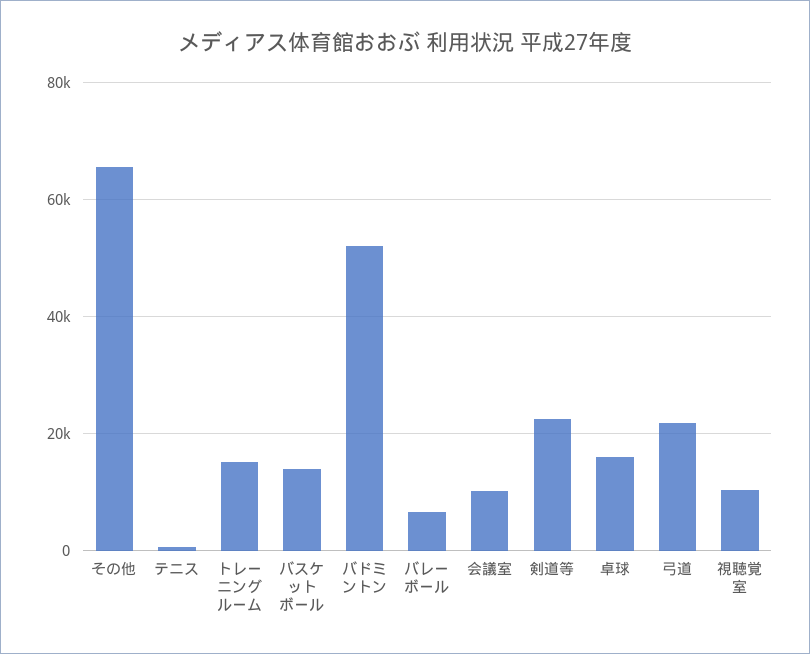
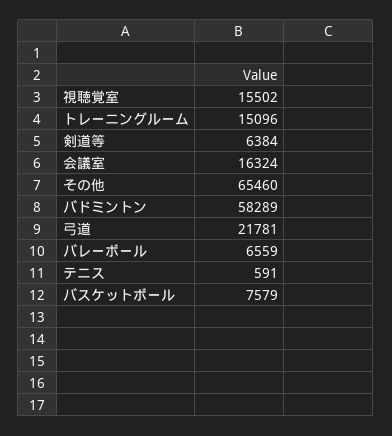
バスケットボール: 14000 -> 7579
バドミントン: 52000 -> 58289
会議室: 10000 -> 16324
剣道等: 22000 -> 6384
卓球: 16000 -> none
視聴覚室: 10000 -> 15502

